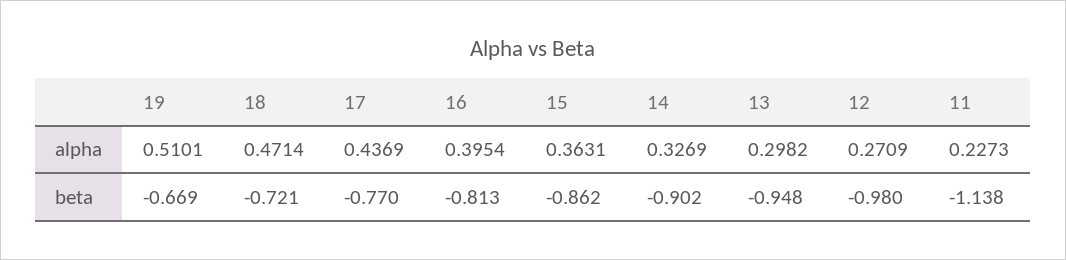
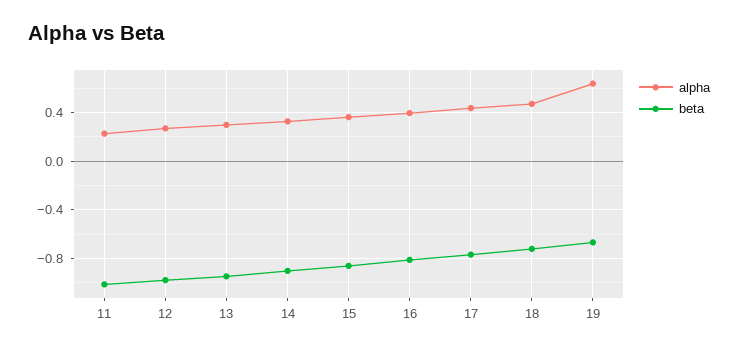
alpha, 19: 0.5101 -> 0.65
beta, 11: -1.138 -> -1

